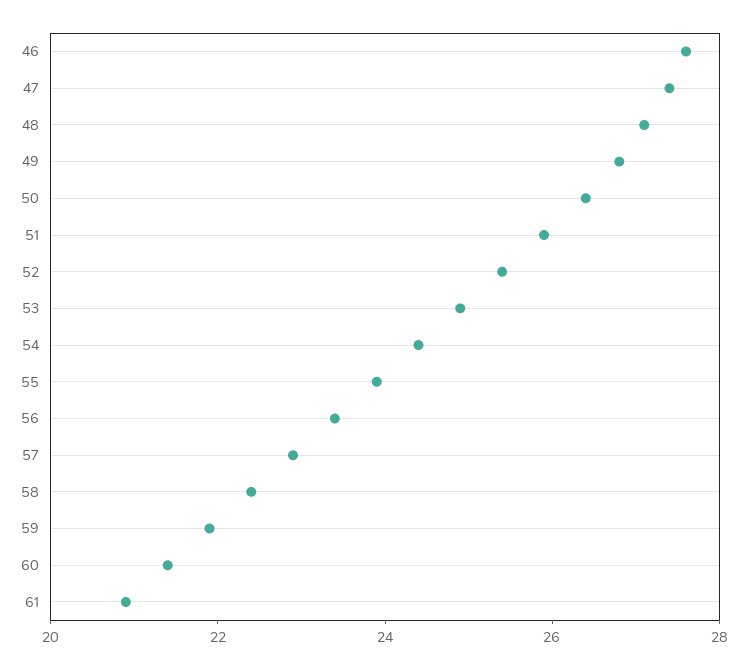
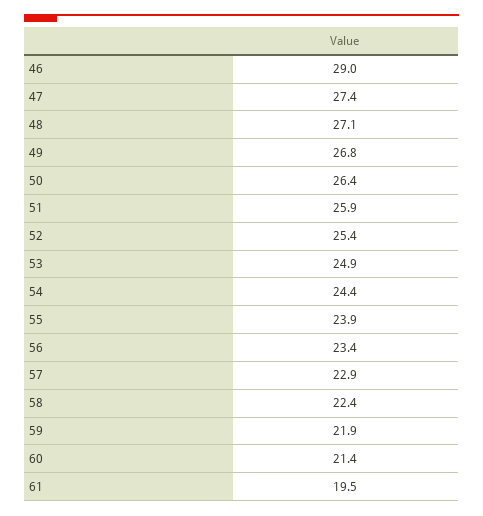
46: 27.5 -> 29
61: 21 -> 19.5

